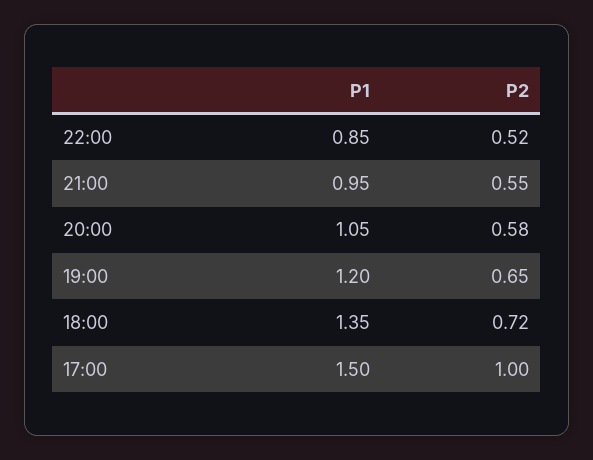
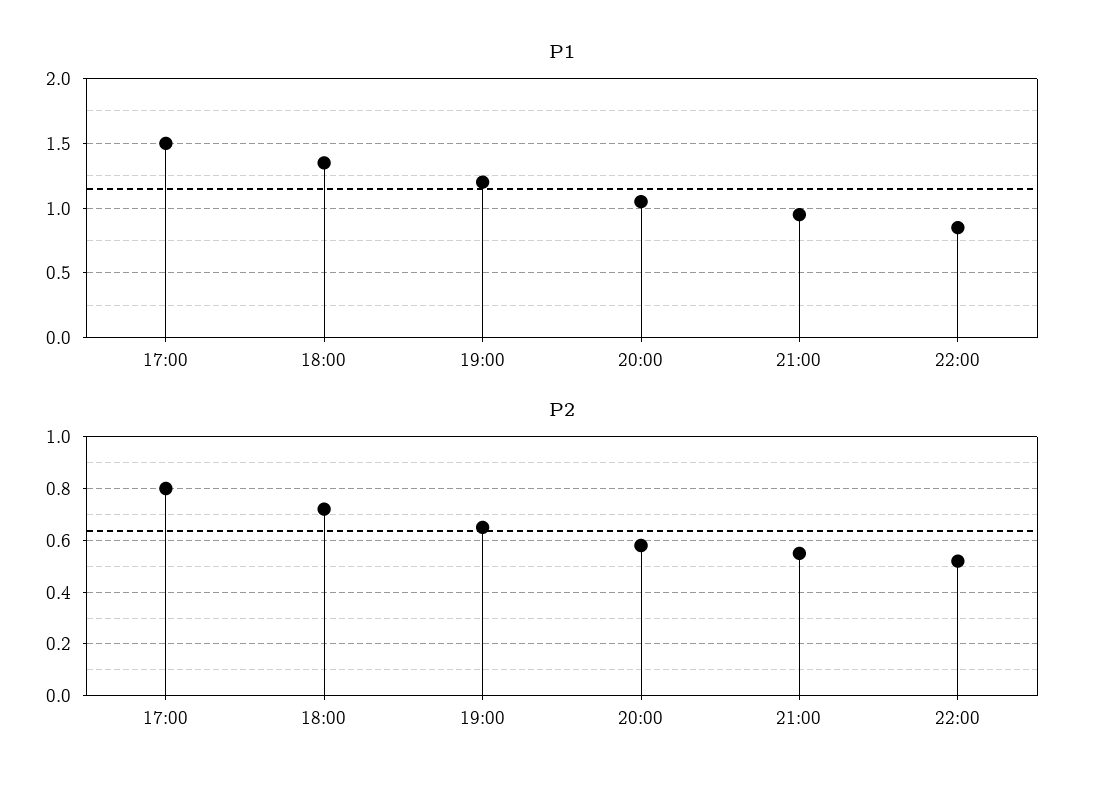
P2, 17:00: 1 -> 0.8

